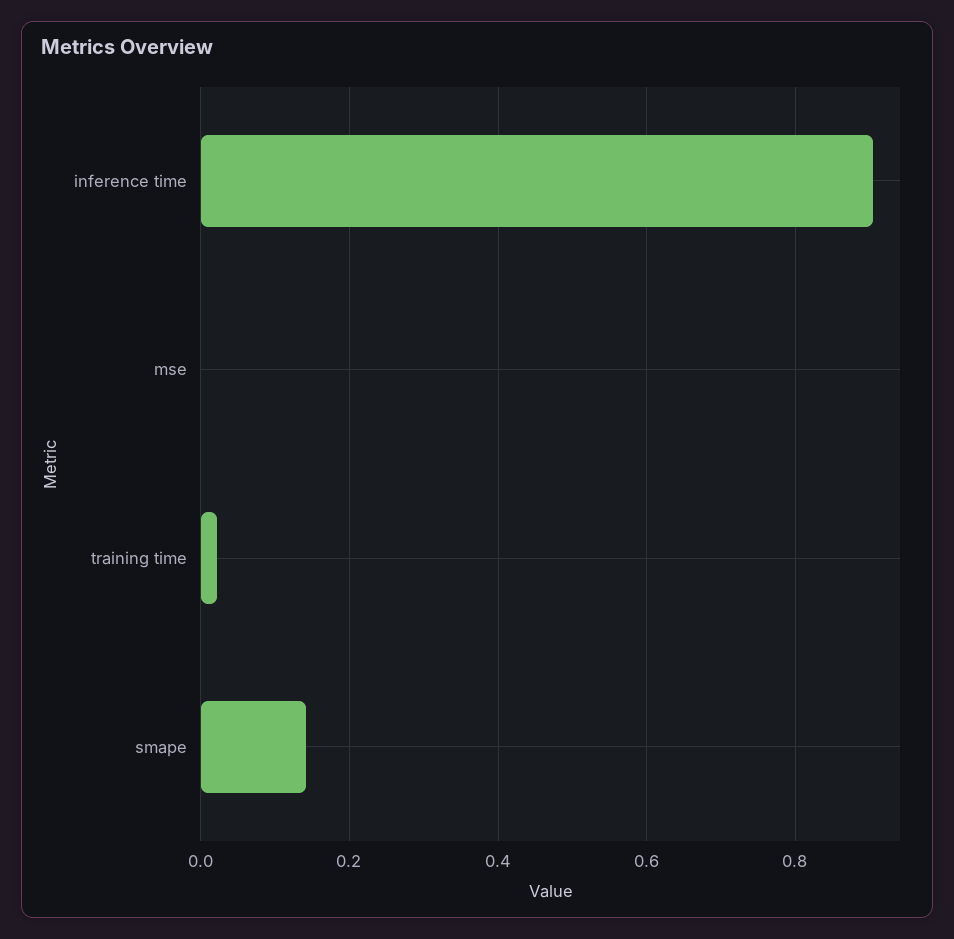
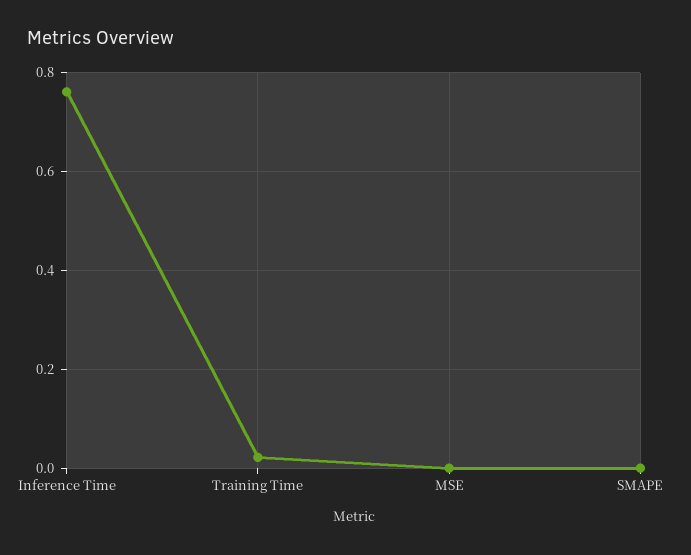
inference time: 0.9 -> 0.76
smape: 0.14 -> 0

